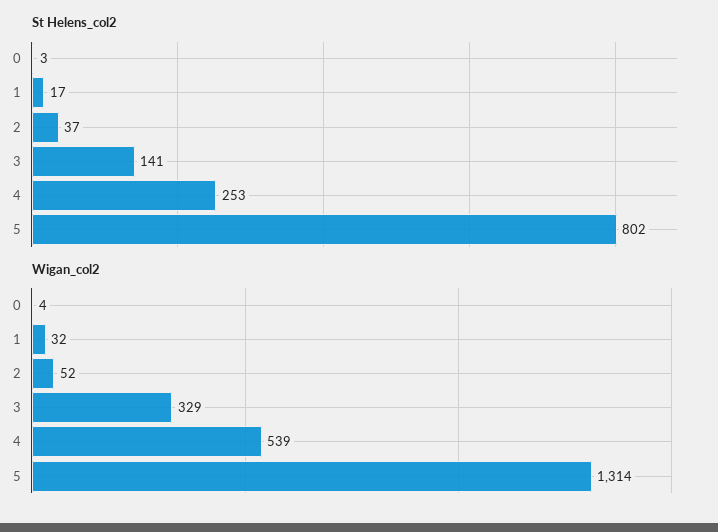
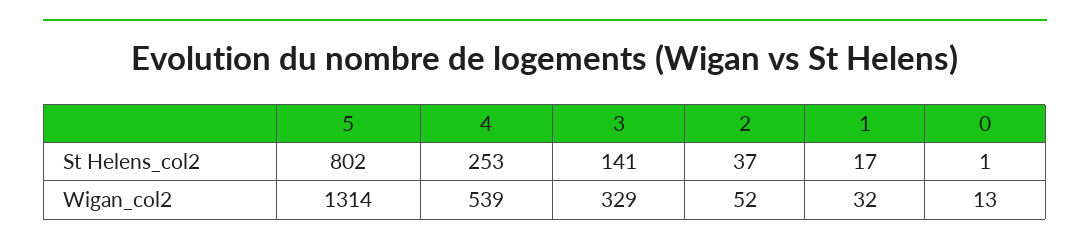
St Helens_col2, 0: 3 -> 1
Wigan_col2, 0: 4 -> 13

